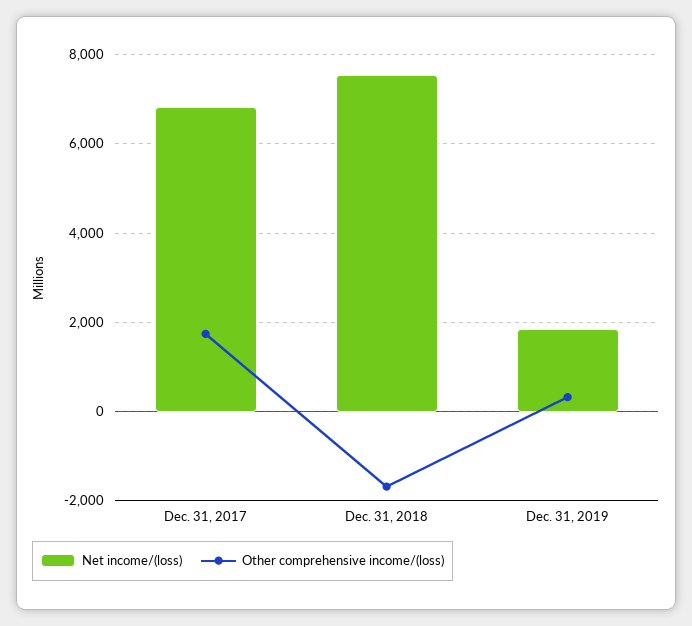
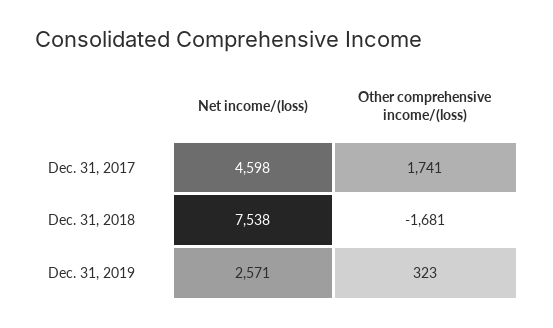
Net income/(loss), Dec. 31, 2017: 6800 -> 4598
Net income/(loss), Dec. 31, 2019: 1800 -> 2571

